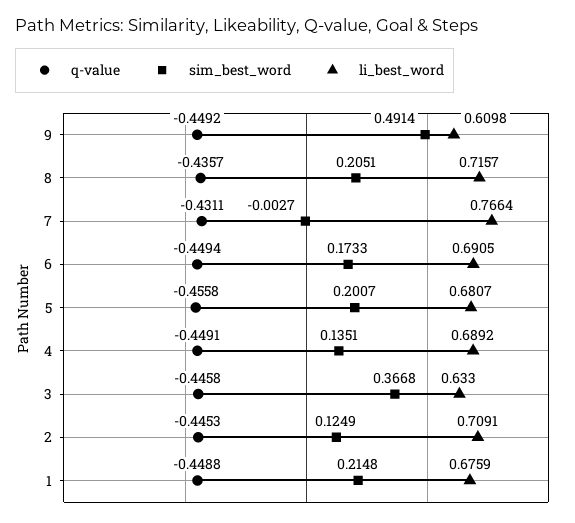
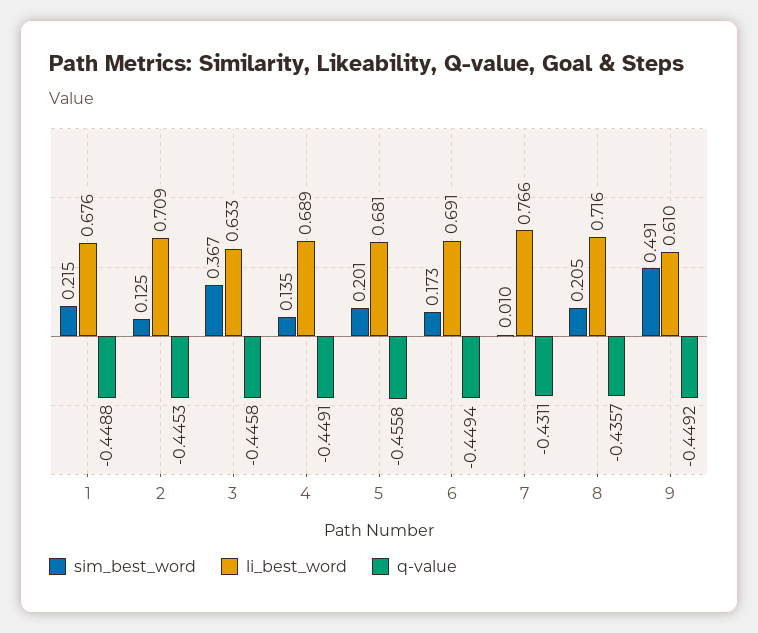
sim_best_word, 7: -0.0027 -> 0.01

